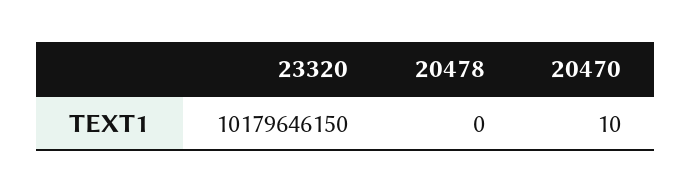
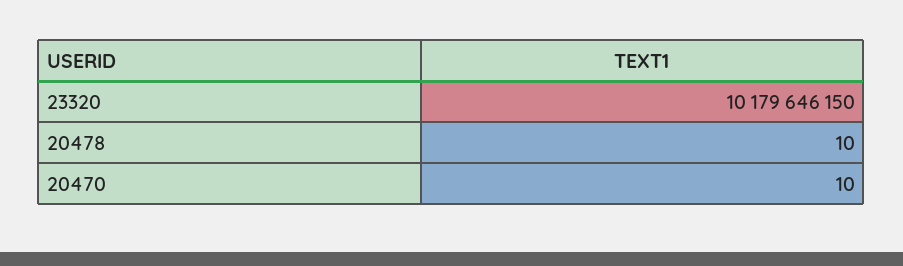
20478: 0 -> 10

